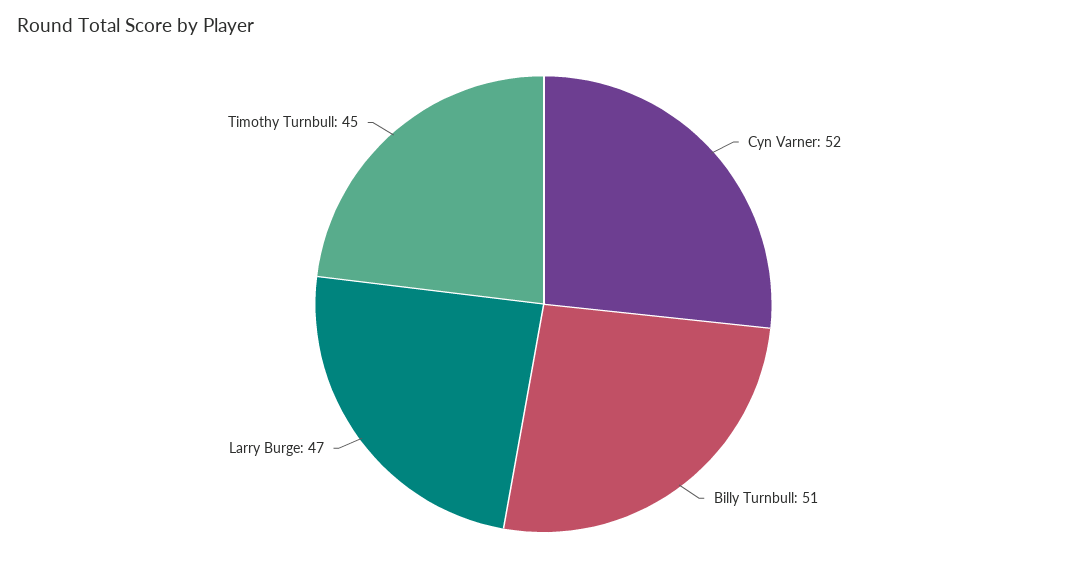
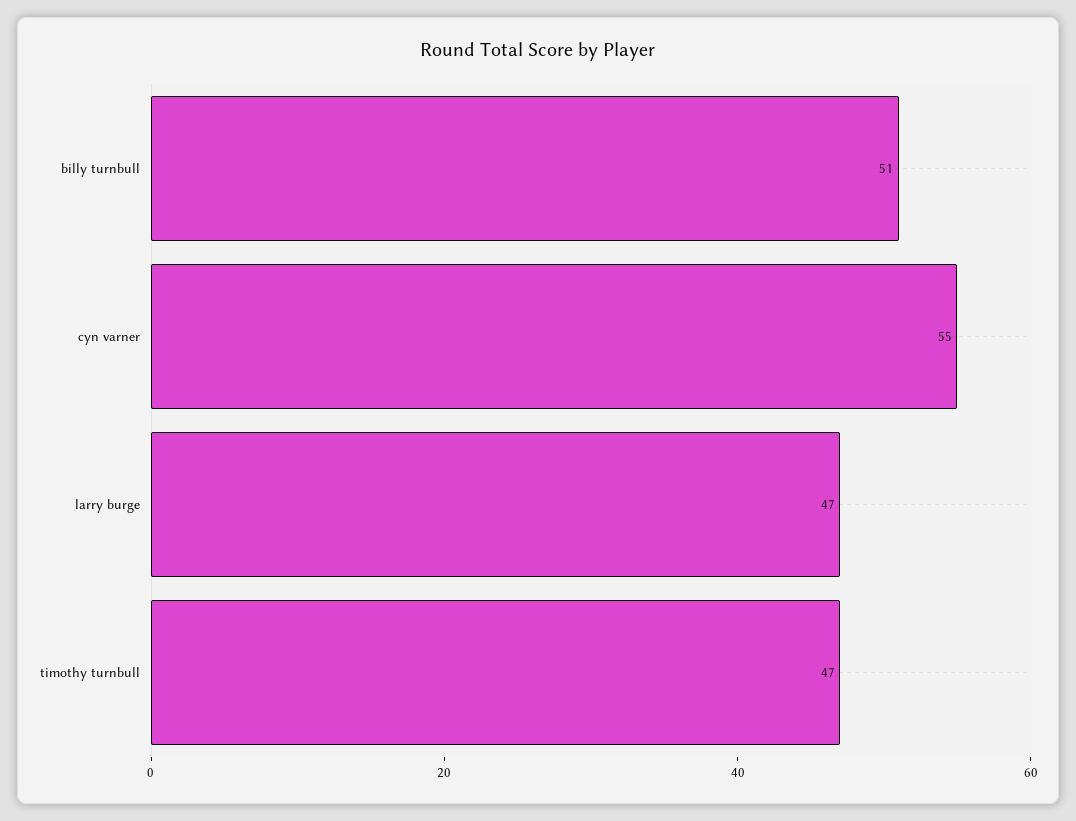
Cyn Varner: 52 -> 55
Timothy Turnbull: 45 -> 47

